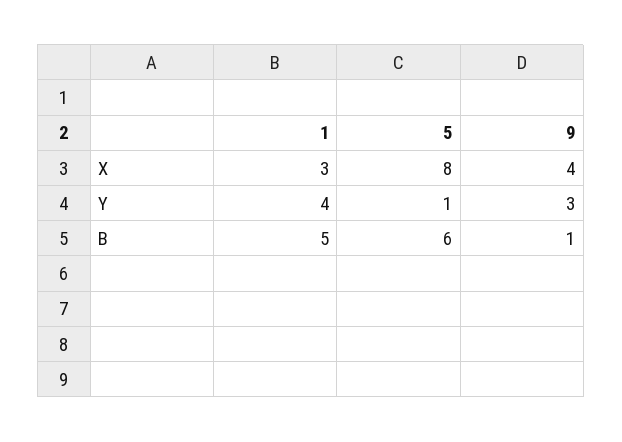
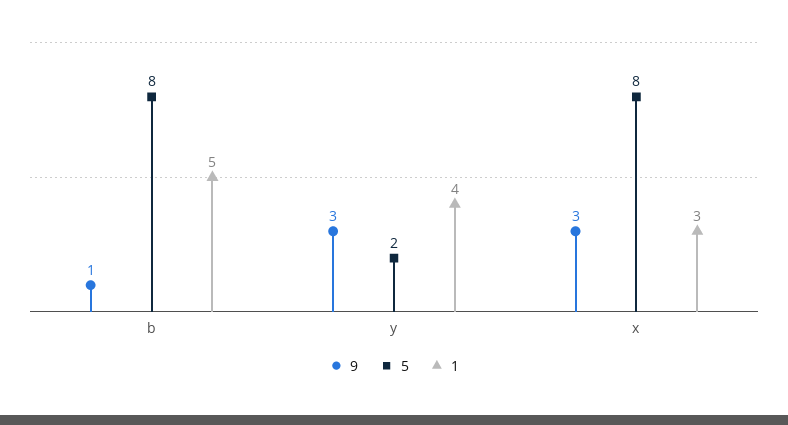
9, X: 4 -> 3
5, Y: 1 -> 2
5, B: 6 -> 8

